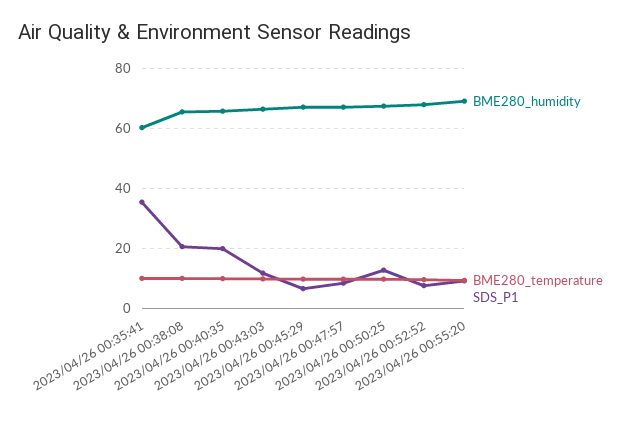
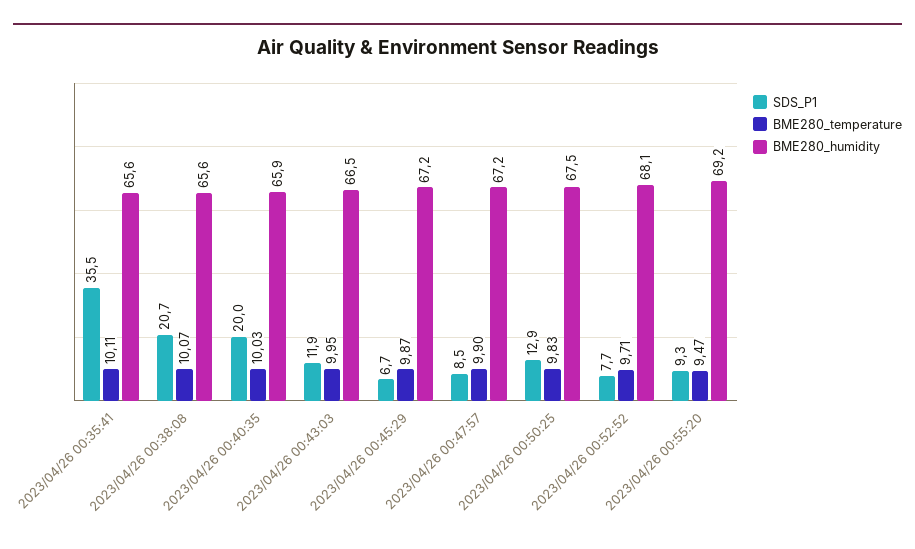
BME280_humidity, 2023/04/26 00:35:41: 60 -> 65.6

